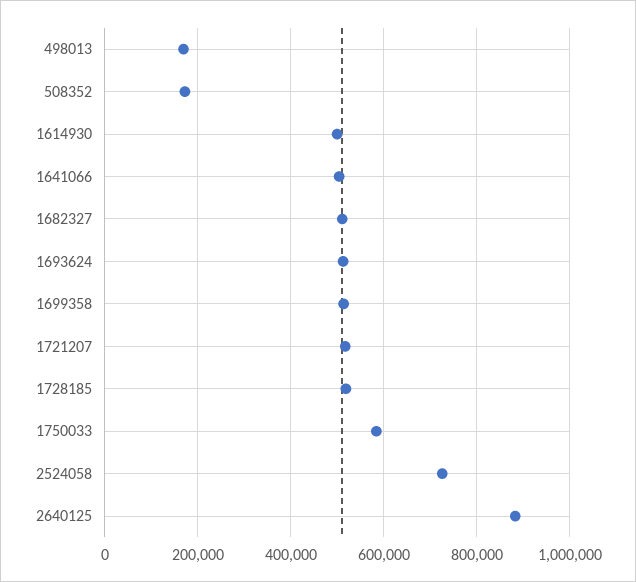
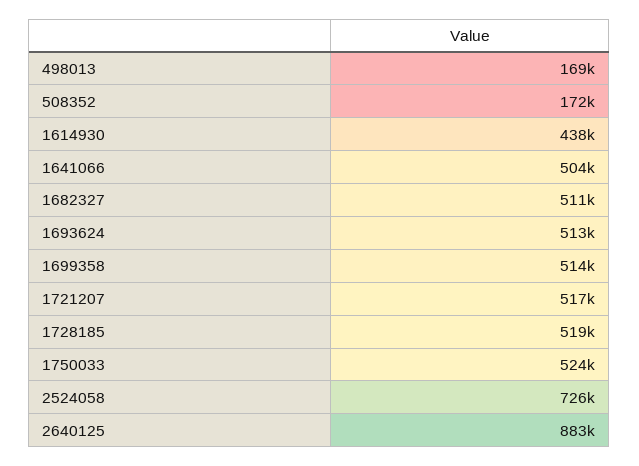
1614930: 500000 -> 438000
1750033: 580000 -> 524000

